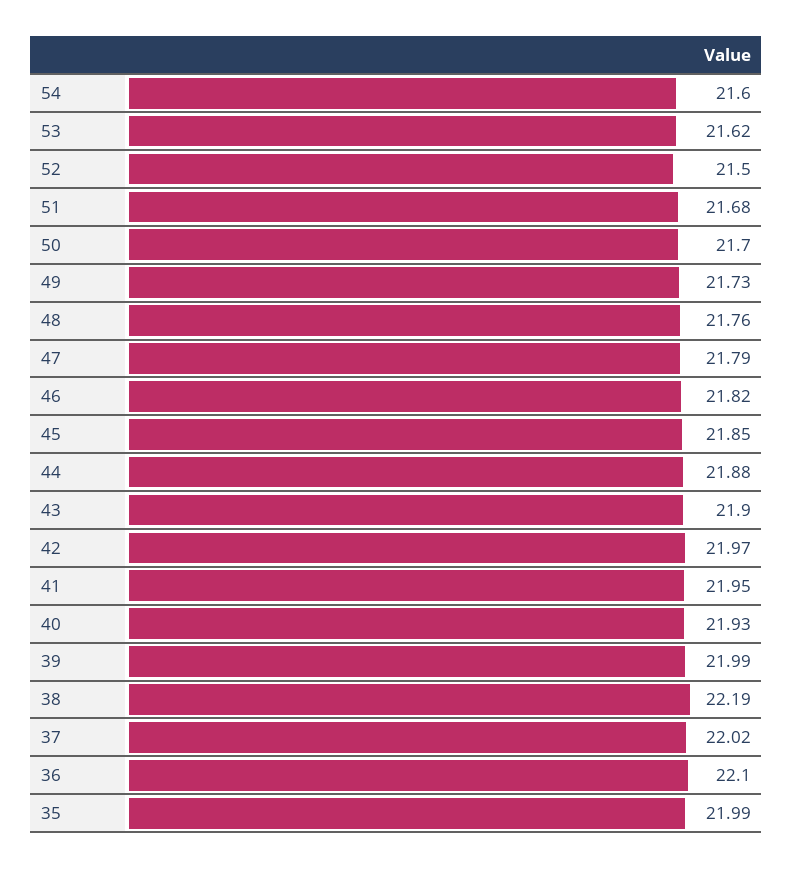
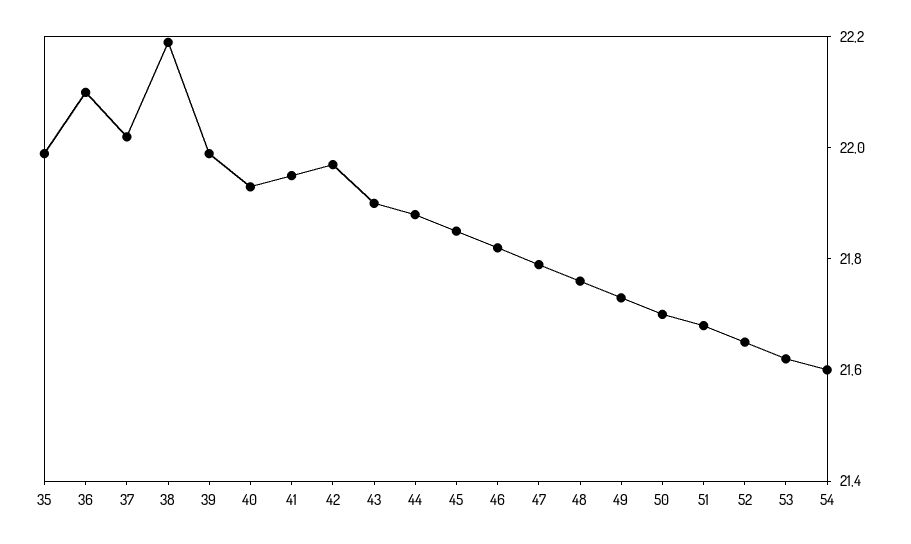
52: 21.5 -> 21.65

